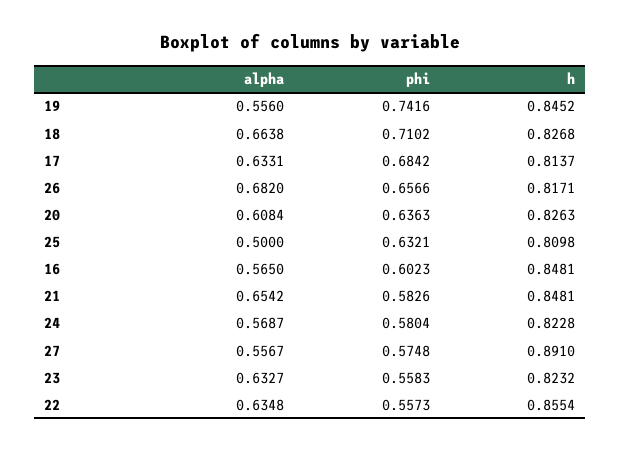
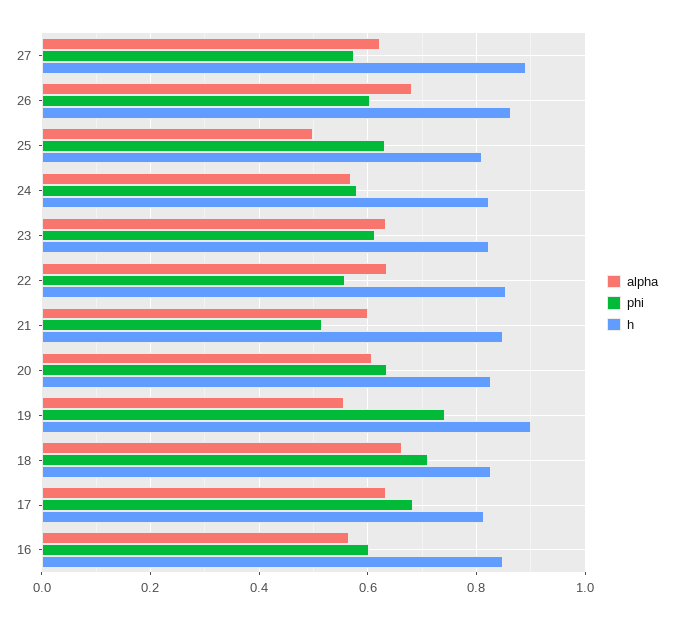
h, 19: 0.8452 -> 0.9
phi, 26: 0.6566 -> 0.6
h, 26: 0.8171 -> 0.86
alpha, 21: 0.6542 -> 0.6
phi, 21: 0.5826 -> 0.52
alpha, 27: 0.5567 -> 0.62
phi, 23: 0.5583 -> 0.62

